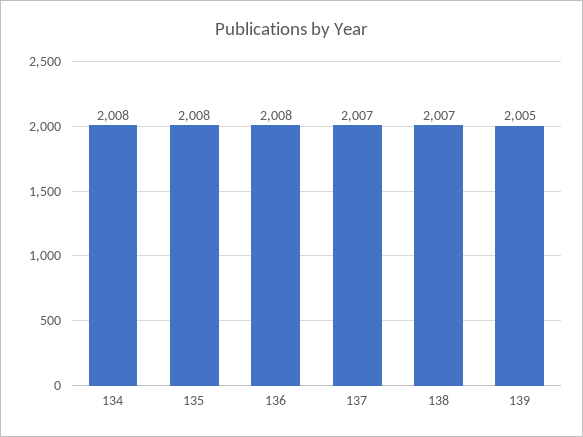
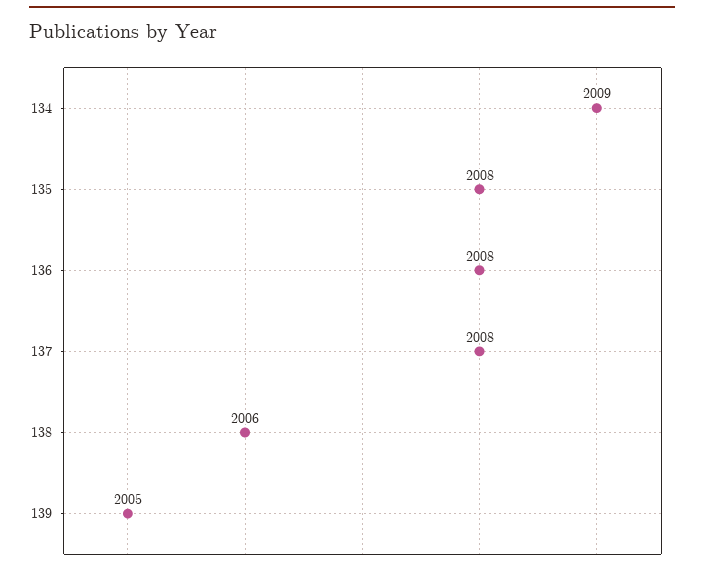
134: 2008 -> 2009
137: 2007 -> 2008
138: 2007 -> 2006

